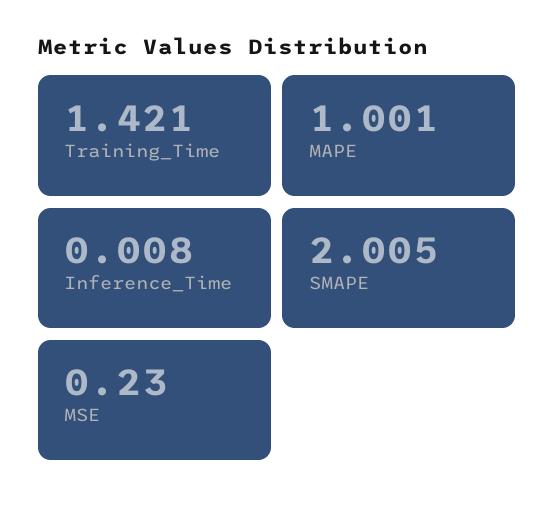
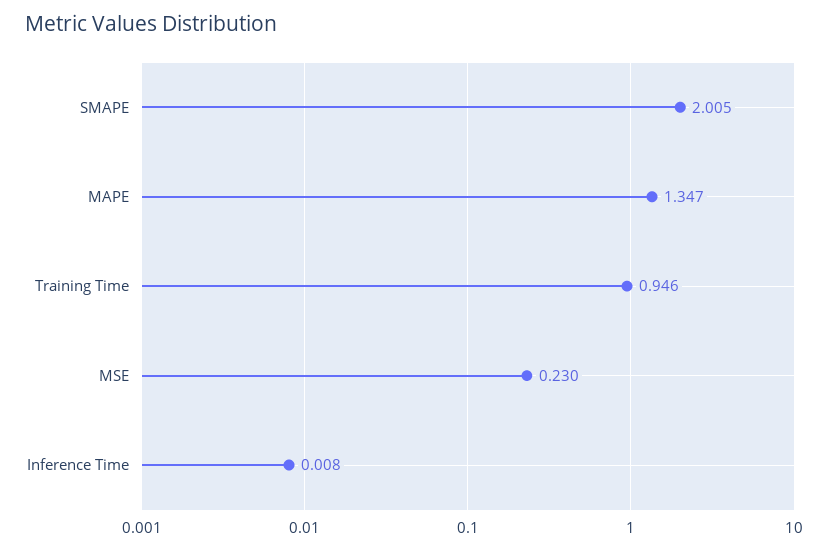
Training_Time: 1.421 -> 0.946
MAPE: 1.001 -> 1.347

